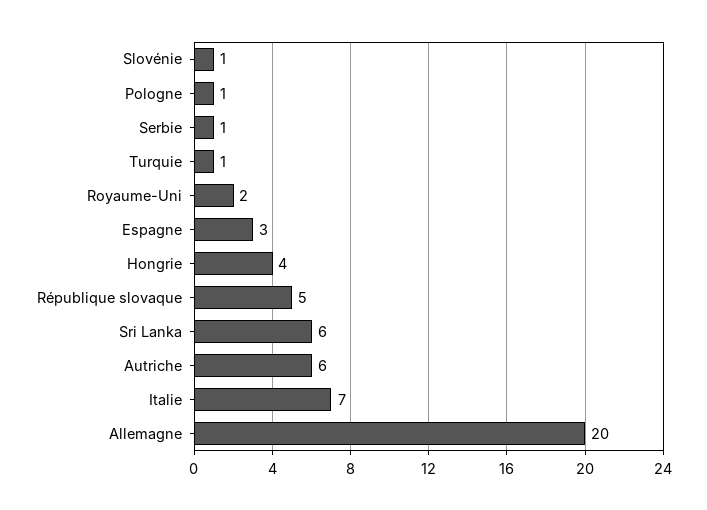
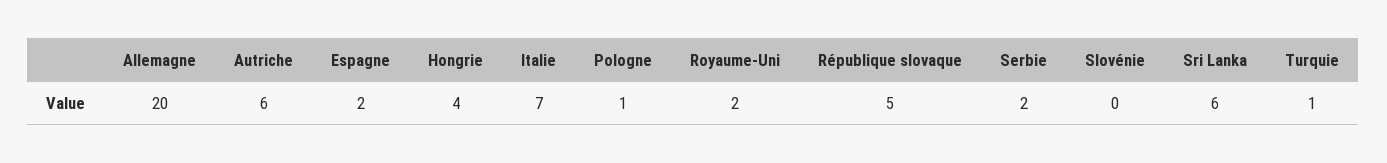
Slovénie: 1 -> 0
Serbie: 1 -> 2
Espagne: 3 -> 2

